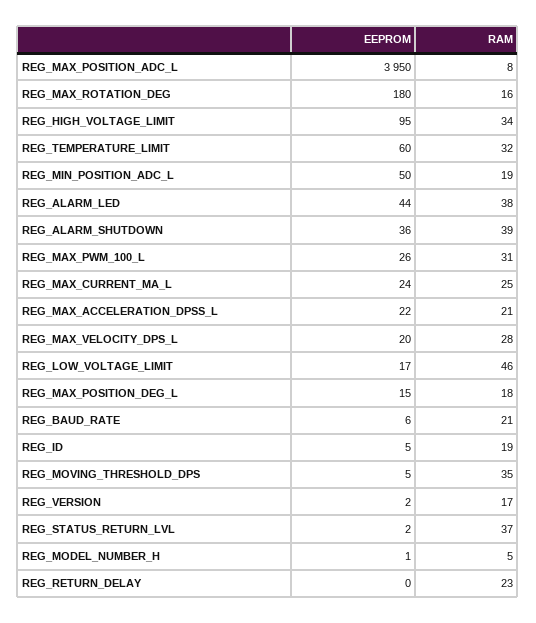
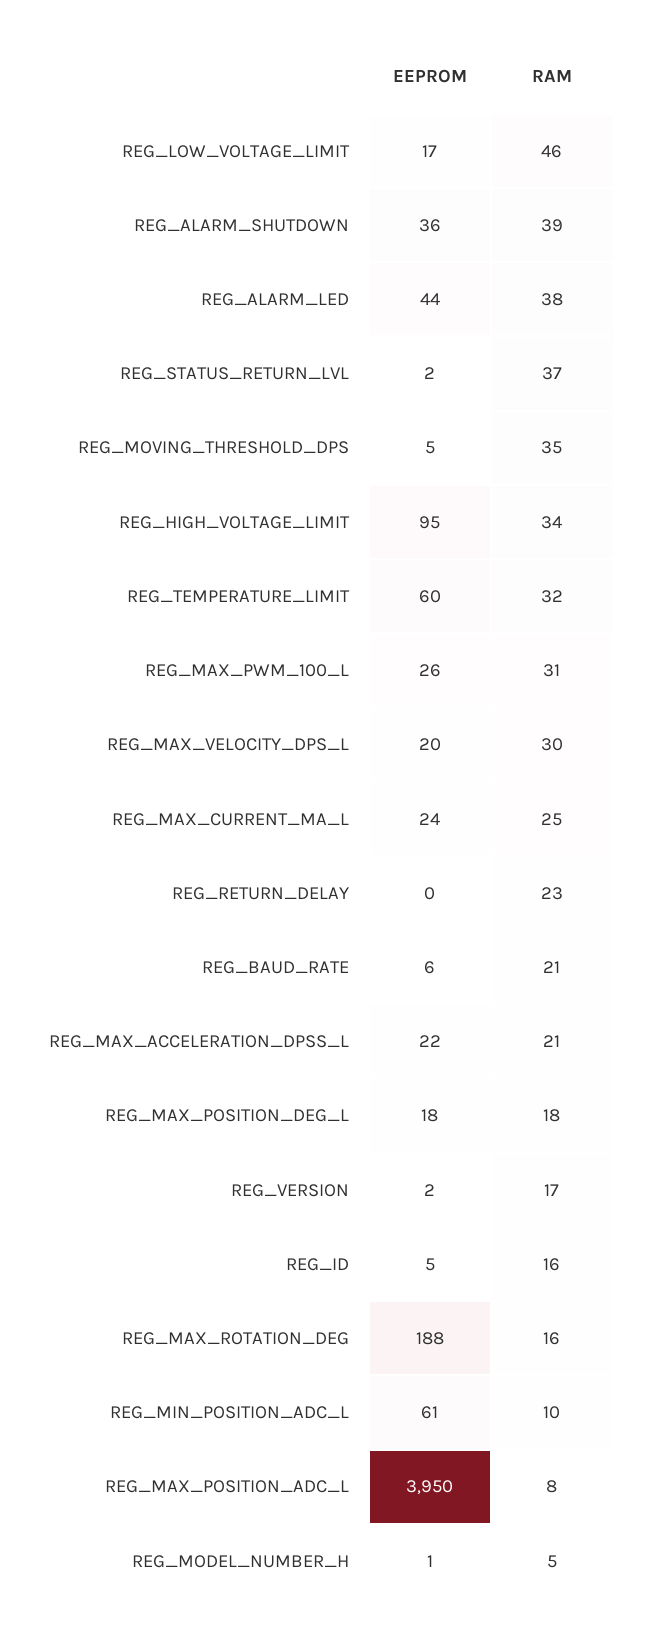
EEPROM, REG_MAX_ROTATION_DEG: 180 -> 188
EEPROM, REG_MIN_POSITION_ADC_L: 50 -> 61
RAM, REG_MIN_POSITION_ADC_L: 19 -> 10
RAM, REG_MAX_VELOCITY_DPS_L: 28 -> 30
EEPROM, REG_MAX_POSITION_DEG_L: 15 -> 18
RAM, REG_ID: 19 -> 16

